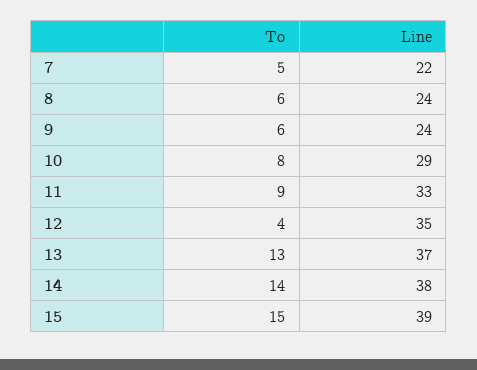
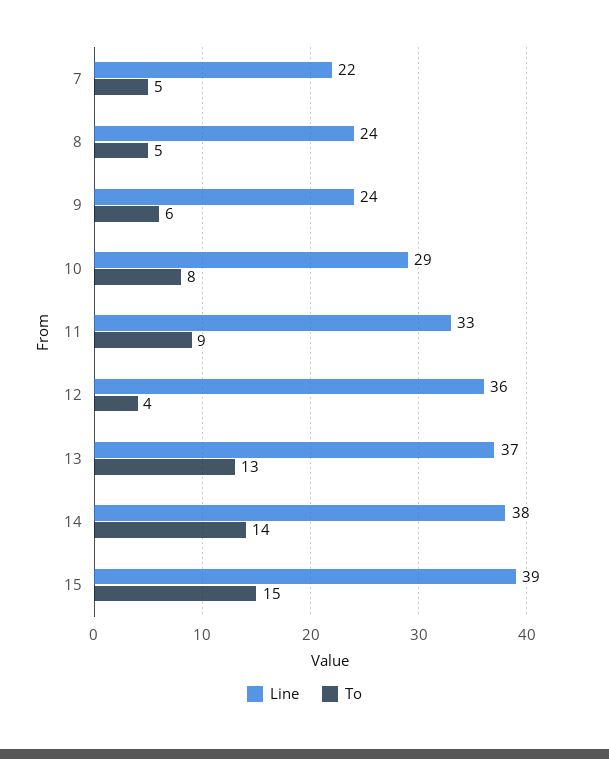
To, 8: 6 -> 5
Line, 12: 35 -> 36

